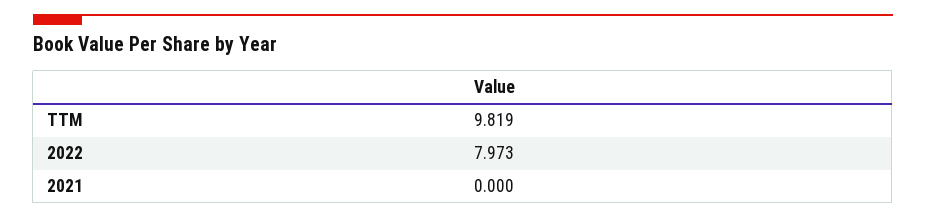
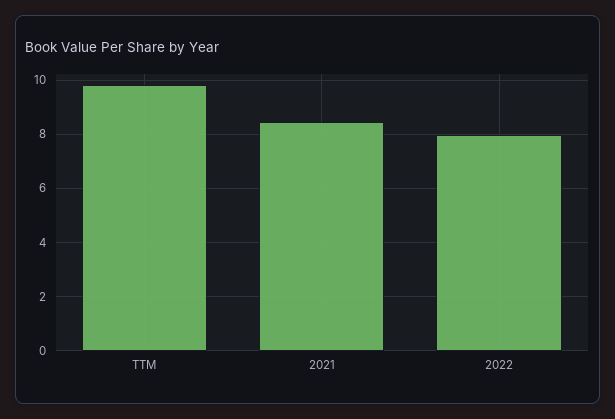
2021: 0 -> 8.5

